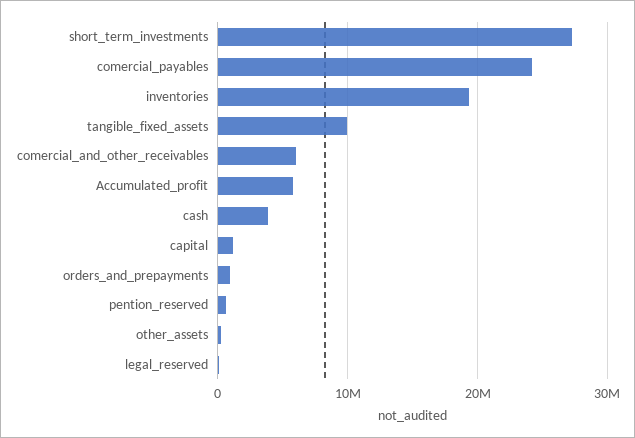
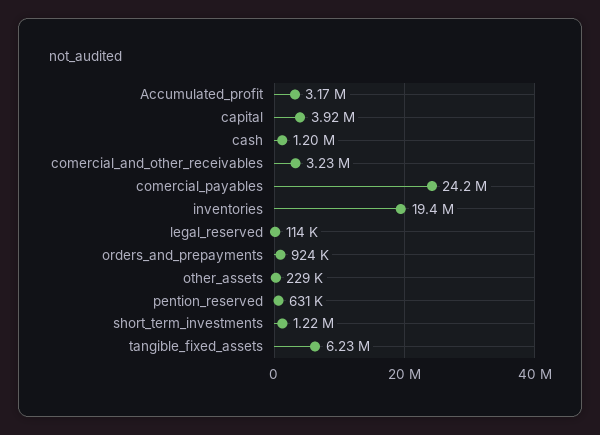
short_term_investments: 27000000 -> 1220000
tangible_fixed_assets: 10000000 -> 6230000
comercial_and_other_receivables: 6000000 -> 3230000
Accumulated_profit: 6000000 -> 3170000
cash: 4000000 -> 1200000
capital: 1000000 -> 3920000

